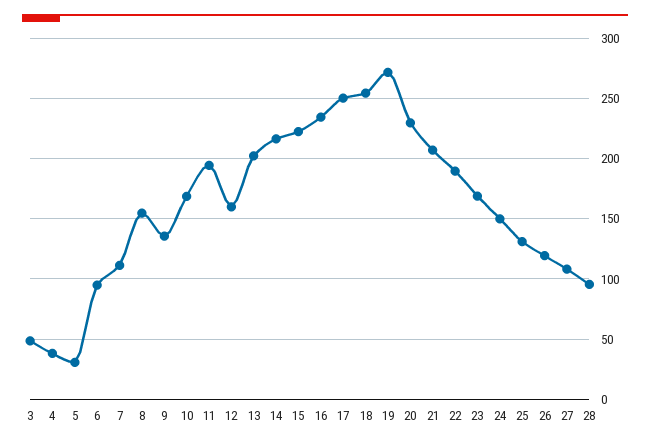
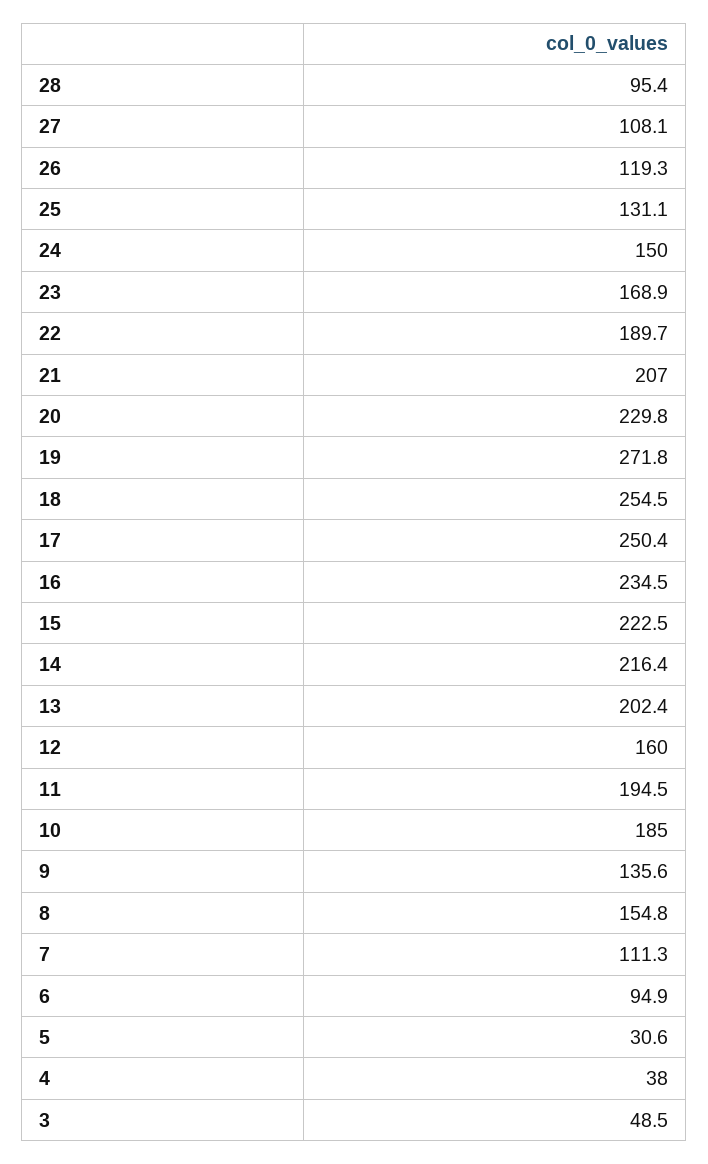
10: 170 -> 185

